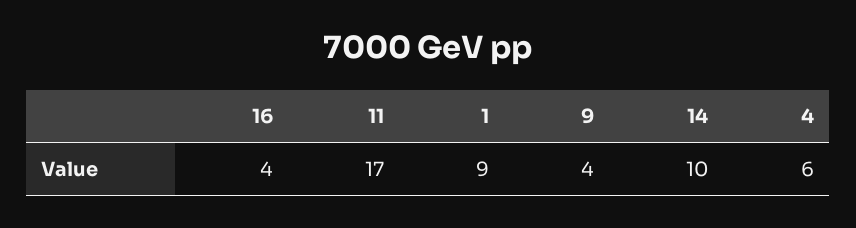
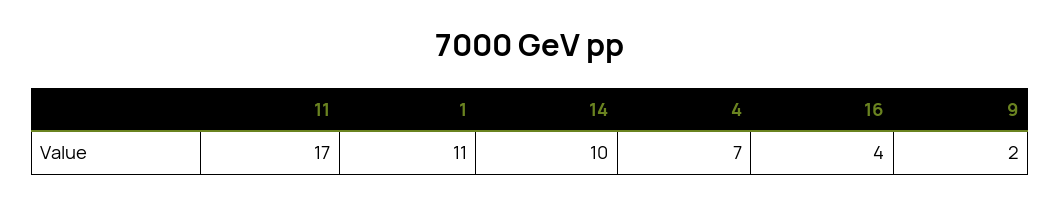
1: 9 -> 11
9: 4 -> 2
4: 6 -> 7

